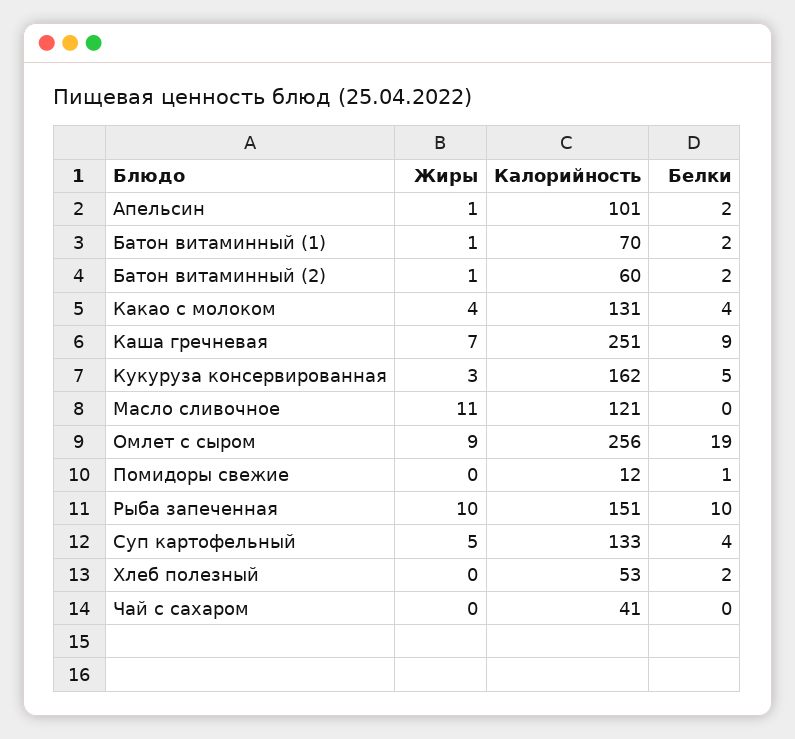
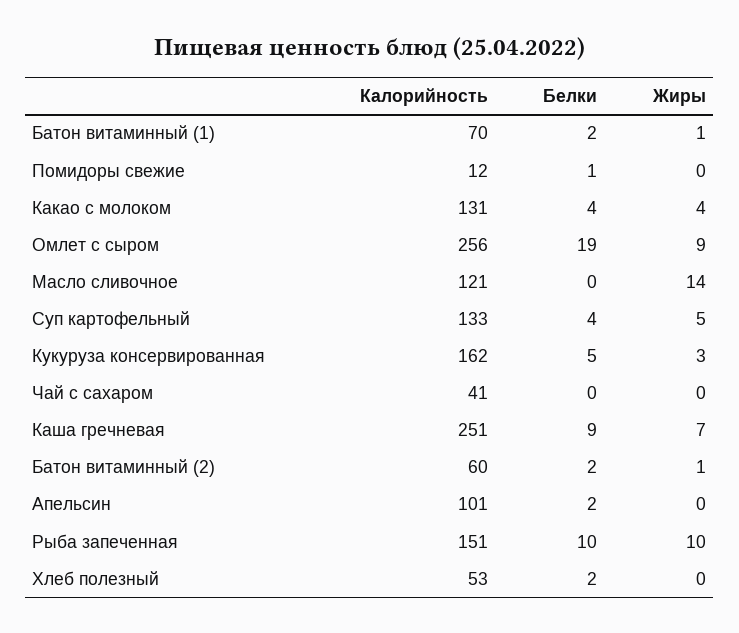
Жиры, Апельсин: 1 -> 0
Жиры, Масло сливочное: 11 -> 14

